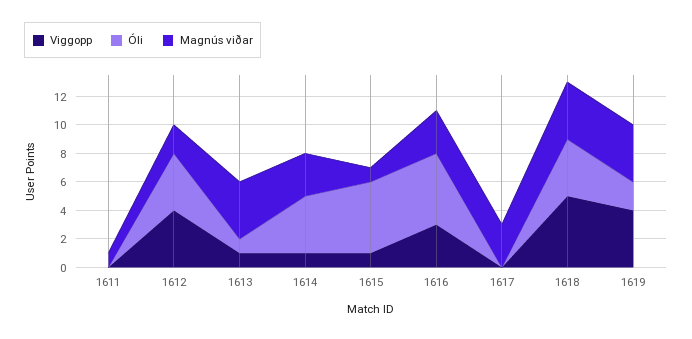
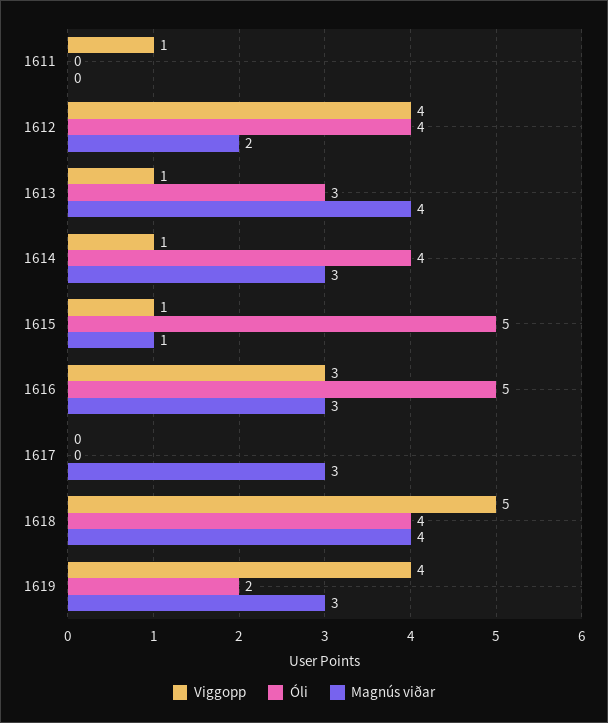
Viggopp, 1611: 0 -> 1
Magnús viðar, 1611: 1 -> 0
Óli, 1613: 1 -> 3
Magnús viðar, 1619: 4 -> 3

